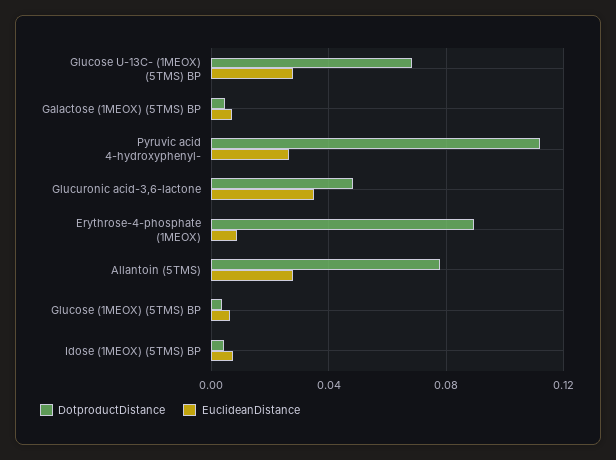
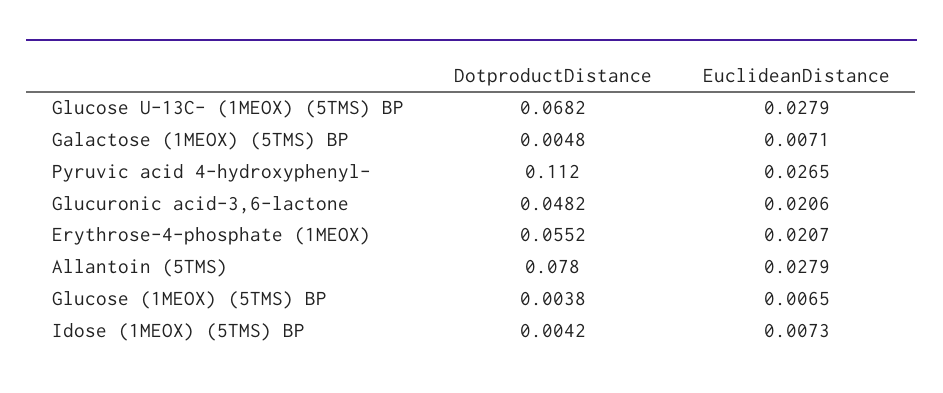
EuclideanDistance, Glucuronic acid-3,6-lactone: 0.035 -> 0.0206
DotproductDistance, Erythrose-4-phosphate (1MEOX): 0.09 -> 0.0552
EuclideanDistance, Erythrose-4-phosphate (1MEOX): 0.01 -> 0.0207

